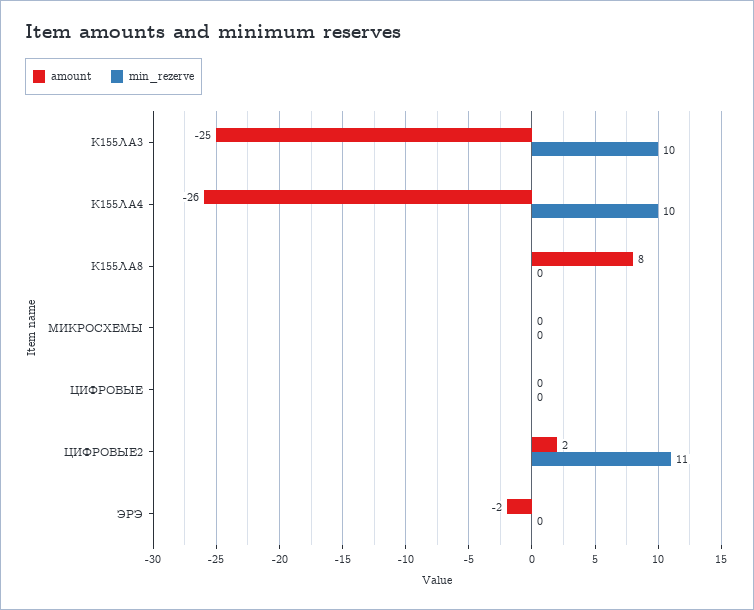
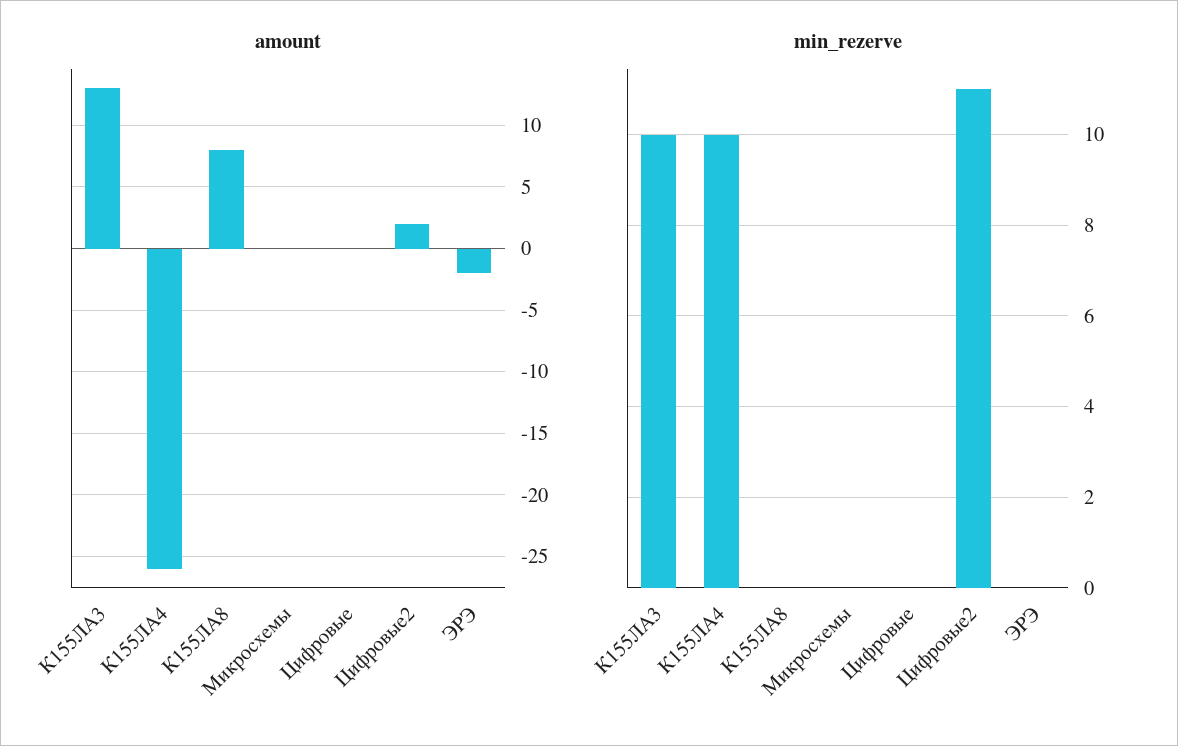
amount, К155ЛА3: -25 -> 13

